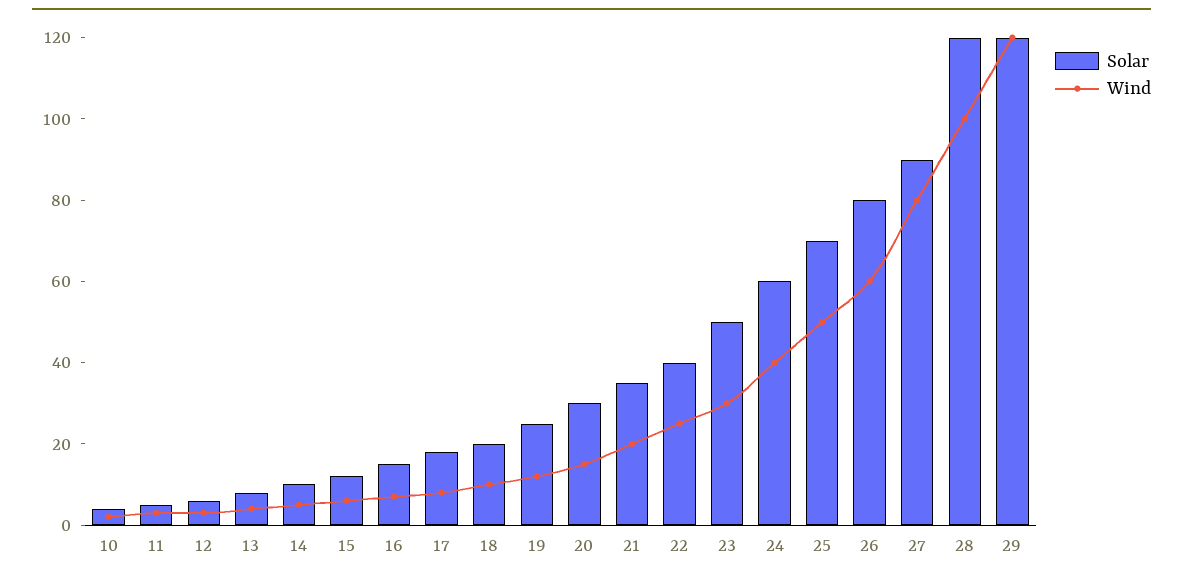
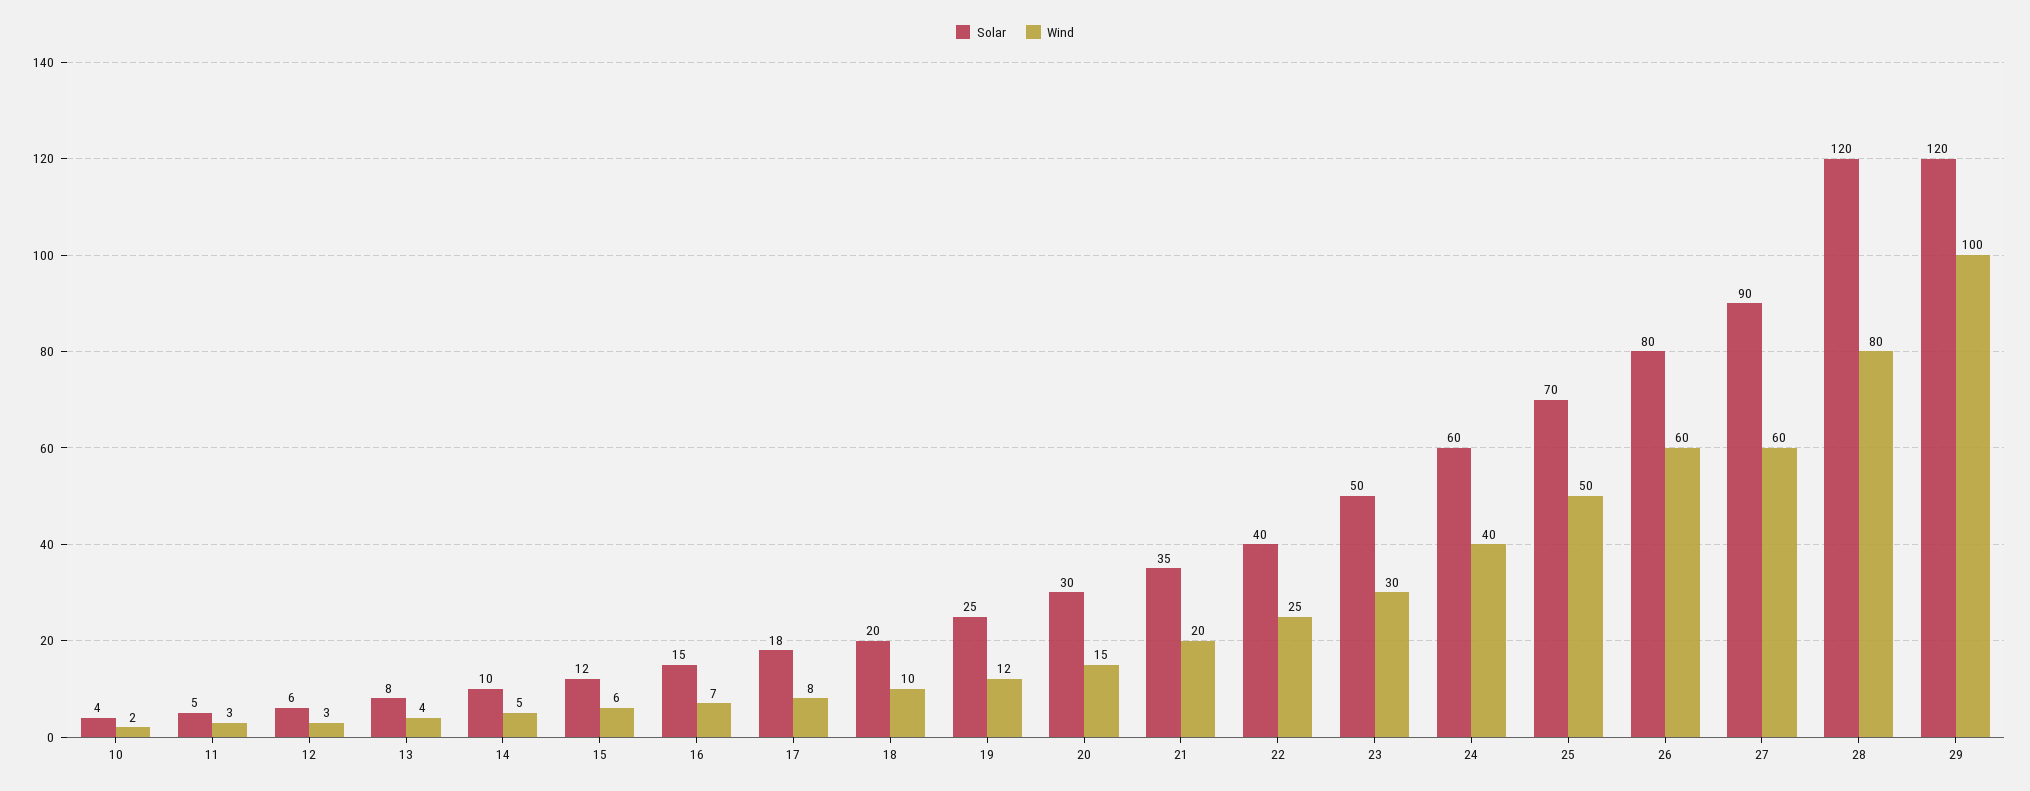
Wind, 27: 80 -> 60
Wind, 28: 100 -> 80
Wind, 29: 120 -> 100

